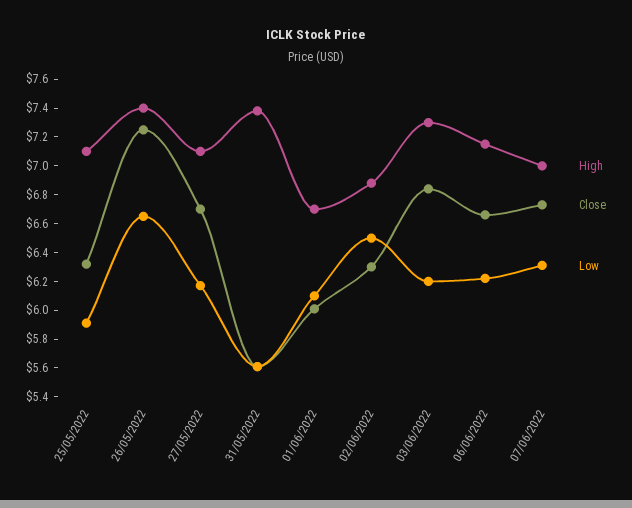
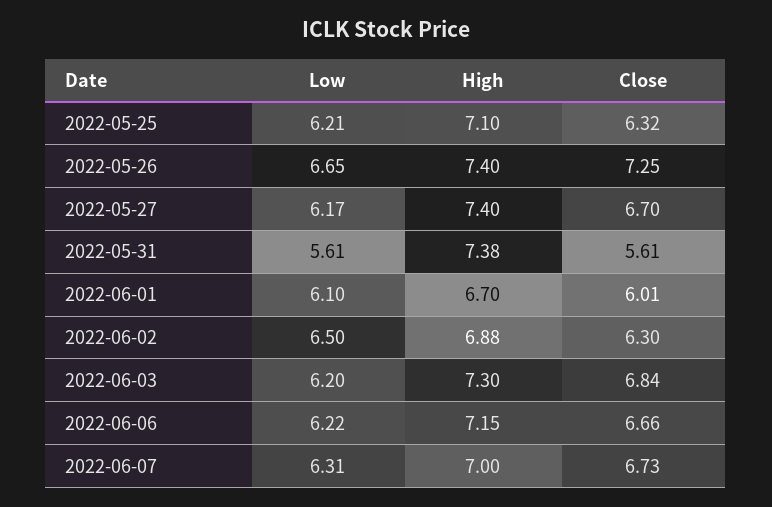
Low, 25/05/2022: 5.9 -> 6.21
High, 27/05/2022: 7.1 -> 7.4

